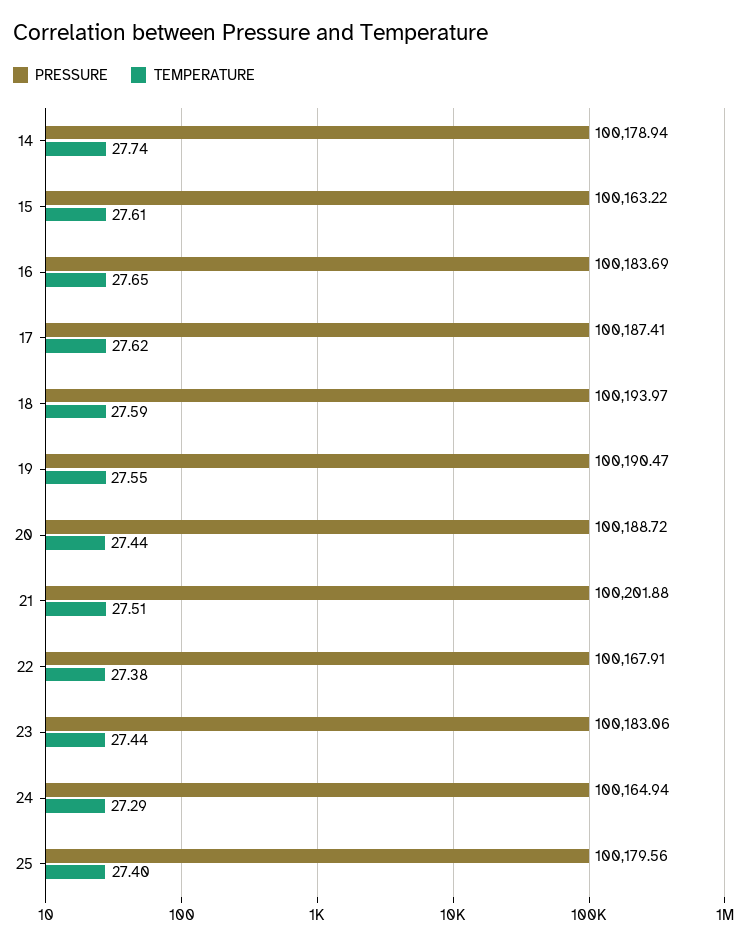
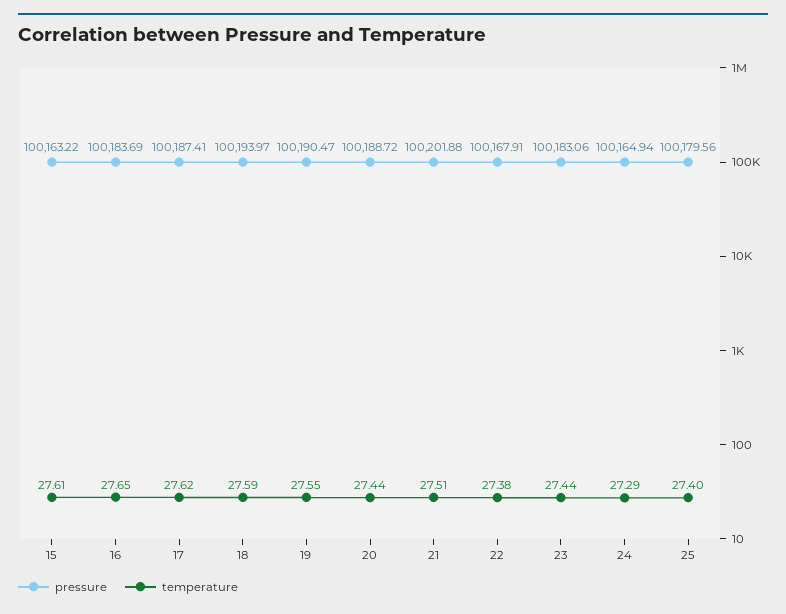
PRESSURE, 14: 100178.94 -> none
TEMPERATURE, 14: 27.74 -> none

